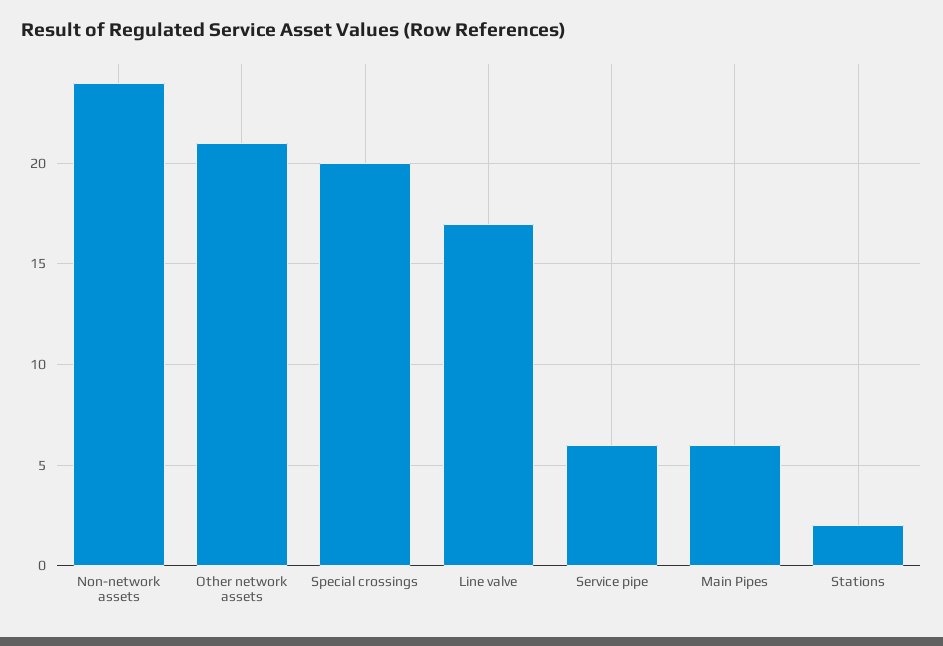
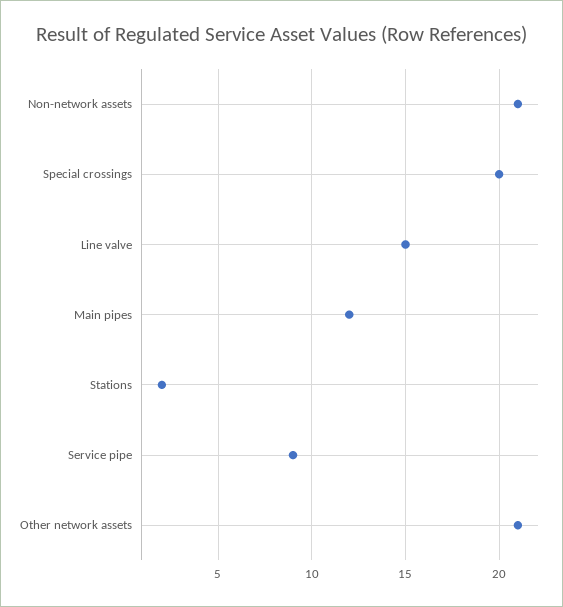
Non-network assets: 24 -> 21
Line valve: 17 -> 15
Service pipe: 6 -> 9
Main Pipes: 6 -> 12

